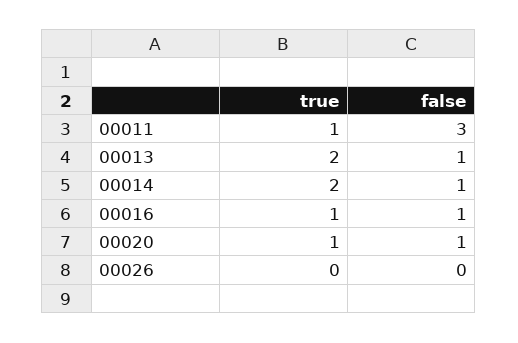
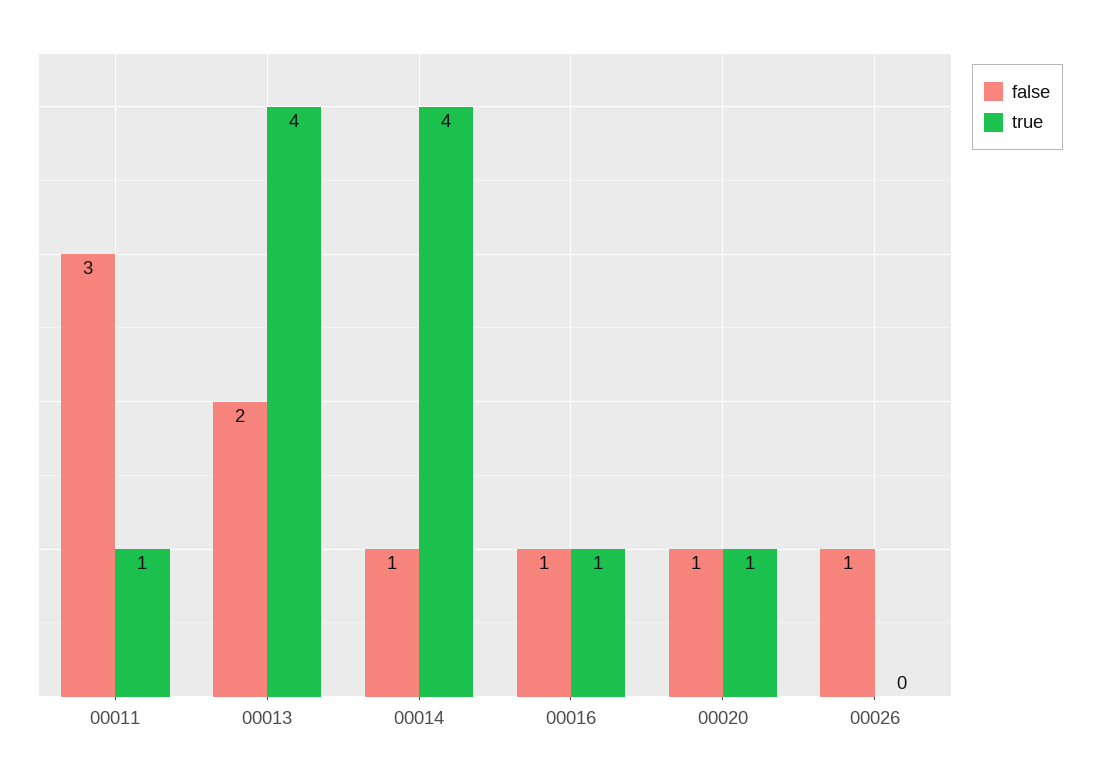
true, 00013: 2 -> 4
false, 00013: 1 -> 2
true, 00014: 2 -> 4
false, 00026: 0 -> 1

